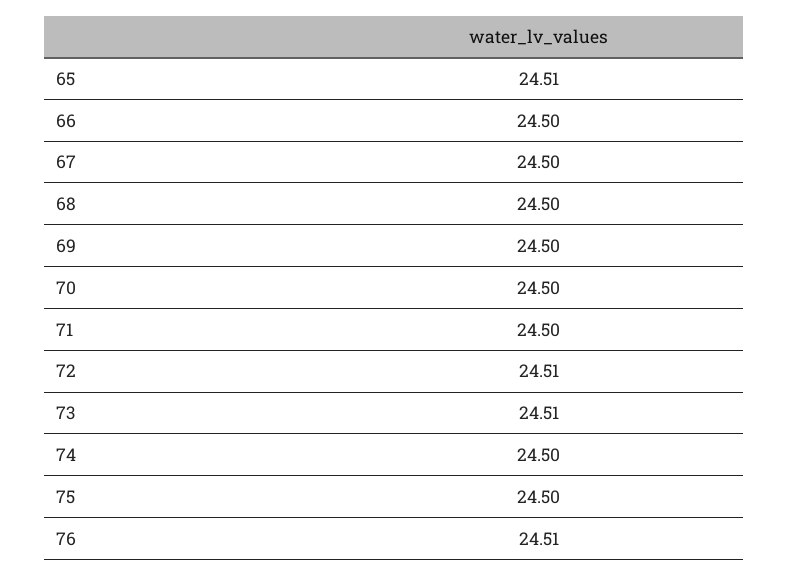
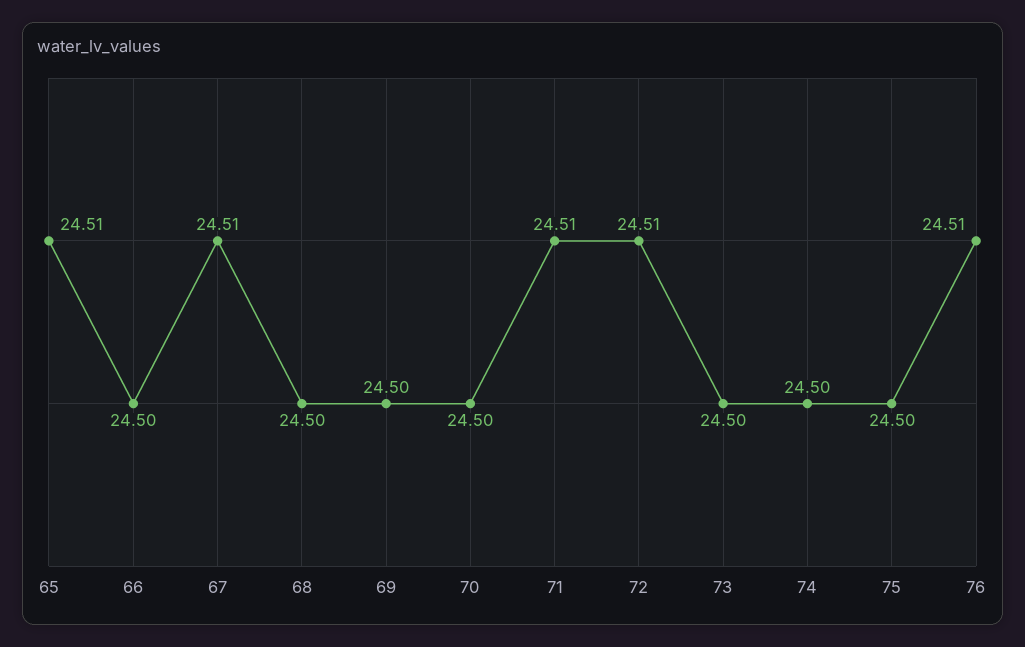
67: 24.5 -> 24.51
71: 24.5 -> 24.51
73: 24.51 -> 24.5

